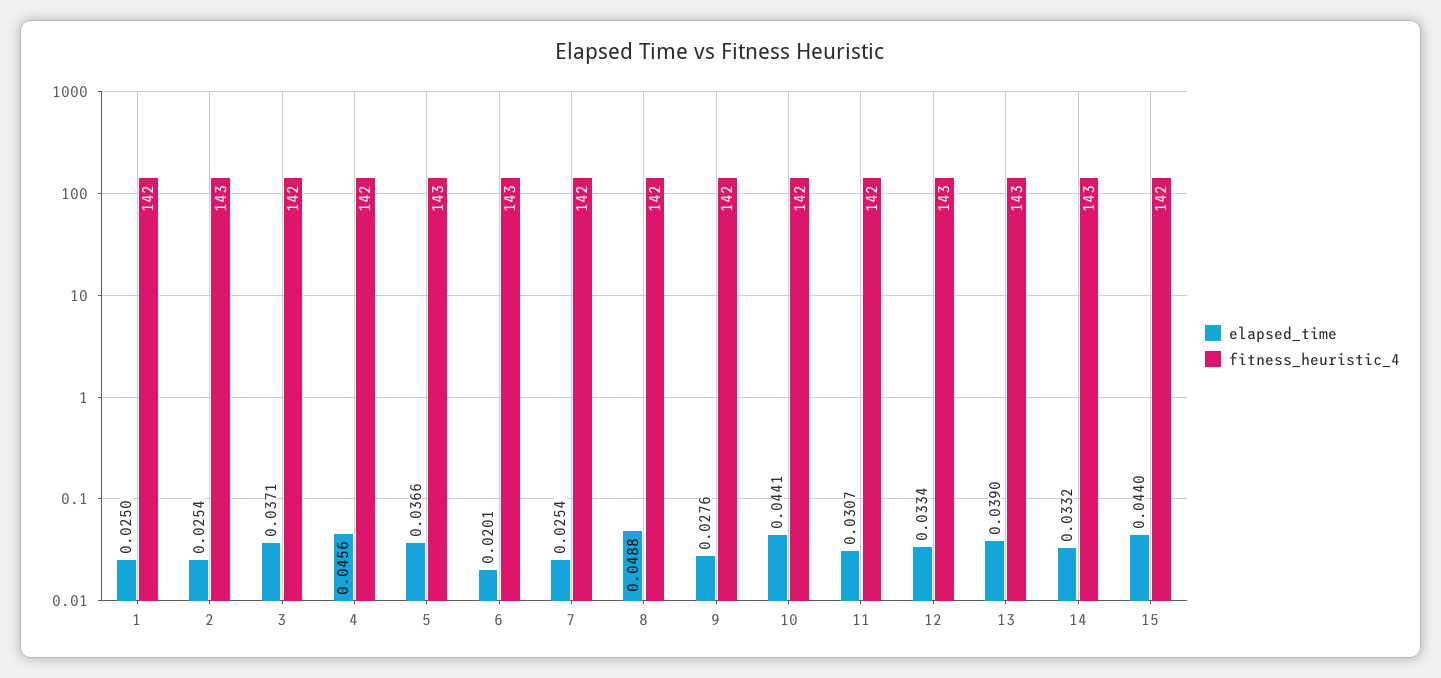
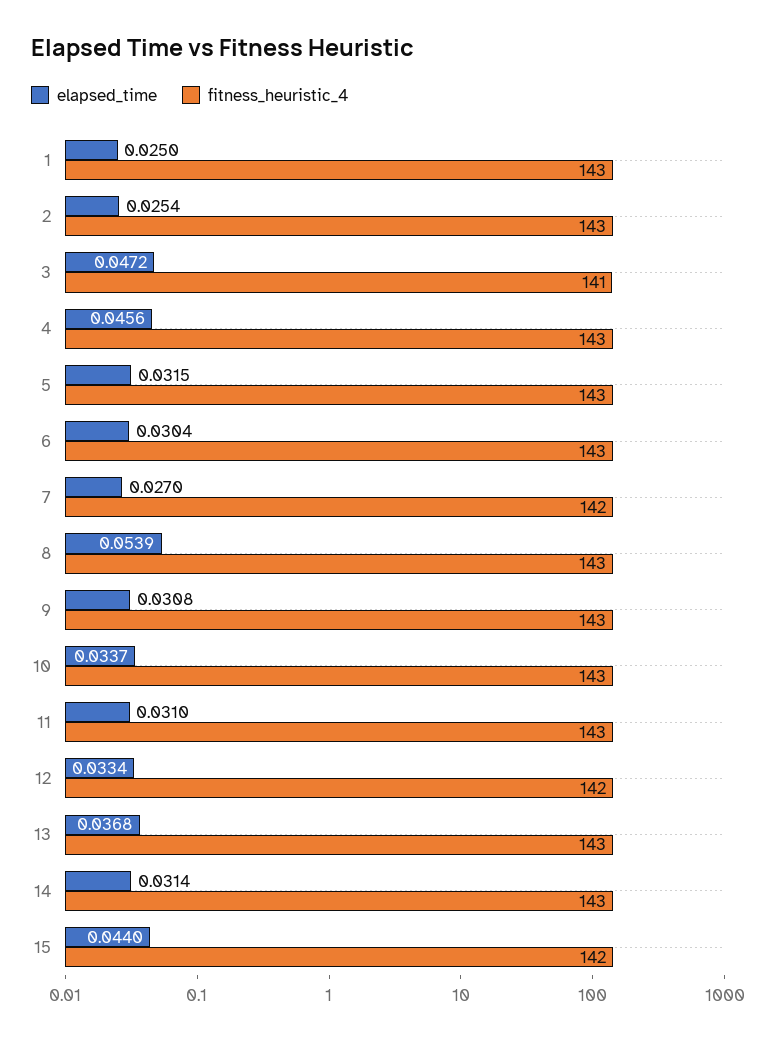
fitness_heuristic_4, 1: 142 -> 143
elapsed_time, 3: 0.0371 -> 0.0472
fitness_heuristic_4, 3: 142 -> 141
fitness_heuristic_4, 4: 142 -> 143
elapsed_time, 5: 0.0366 -> 0.0315
elapsed_time, 6: 0.0201 -> 0.0304
elapsed_time, 7: 0.0254 -> 0.027
elapsed_time, 8: 0.0488 -> 0.0539
fitness_heuristic_4, 8: 142 -> 143
elapsed_time, 9: 0.0276 -> 0.0308
fitness_heuristic_4, 9: 142 -> 143
elapsed_time, 10: 0.0441 -> 0.0337
fitness_heuristic_4, 10: 142 -> 143
elapsed_time, 11: 0.0307 -> 0.031
fitness_heuristic_4, 11: 142 -> 143
fitness_heuristic_4, 12: 143 -> 142
elapsed_time, 13: 0.039 -> 0.0368
elapsed_time, 14: 0.0332 -> 0.0314

